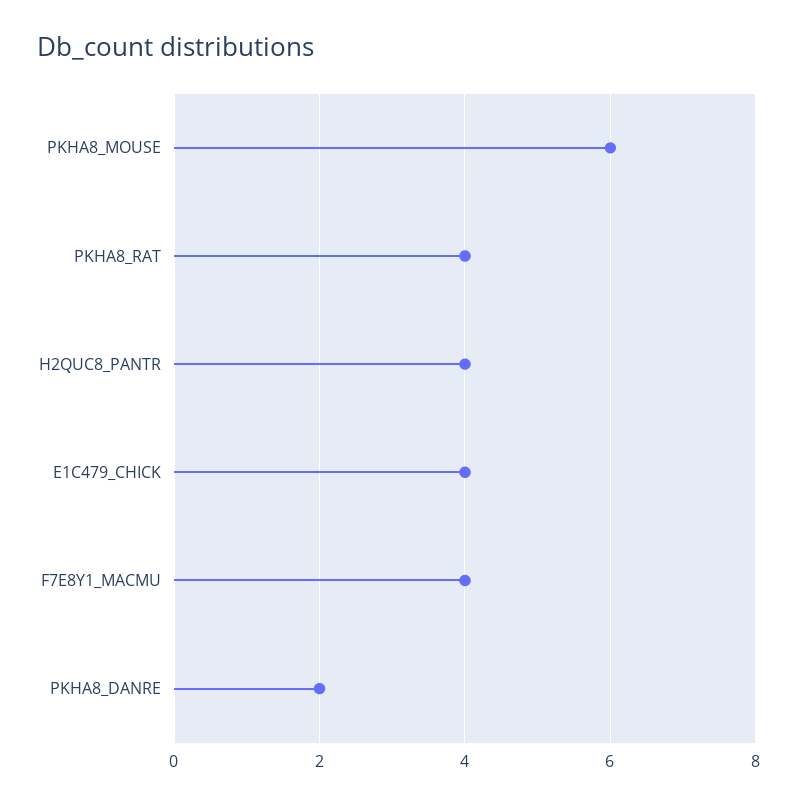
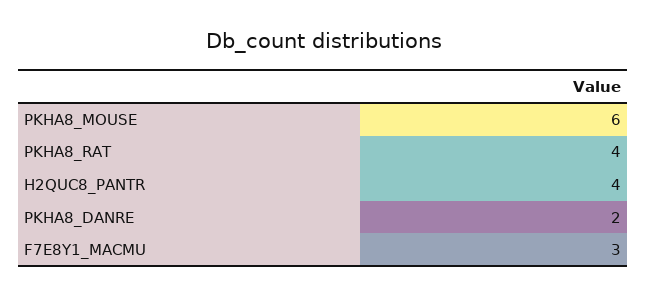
E1C479_CHICK: 4 -> none
F7E8Y1_MACMU: 4 -> 3

